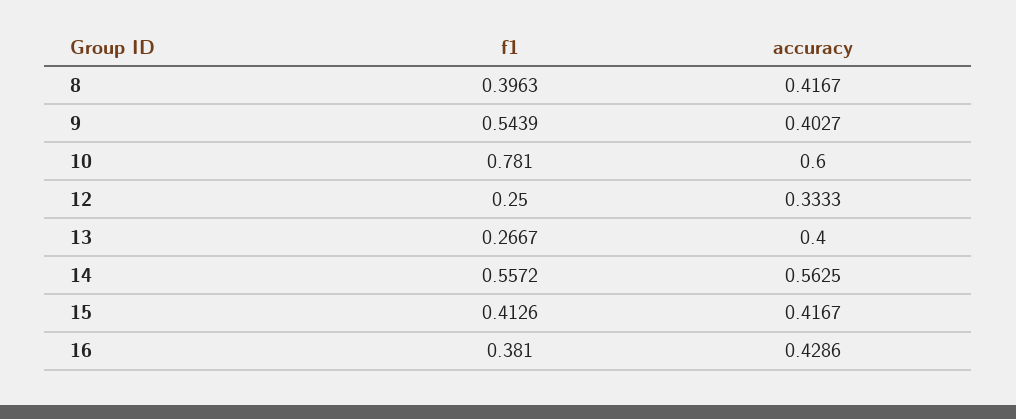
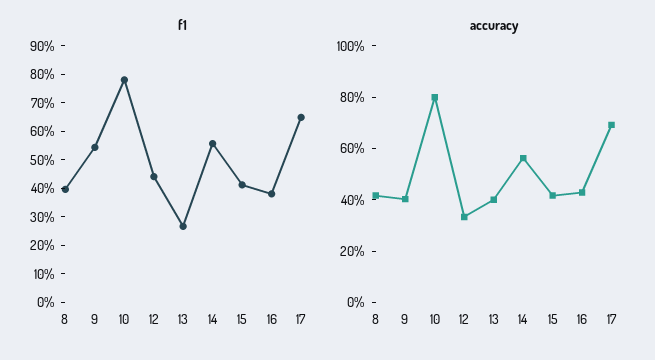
accuracy, 10: 0.6 -> 0.8
f1, 12: 0.25 -> 0.45
f1, 17: none -> 0.65
accuracy, 17: none -> 0.7

